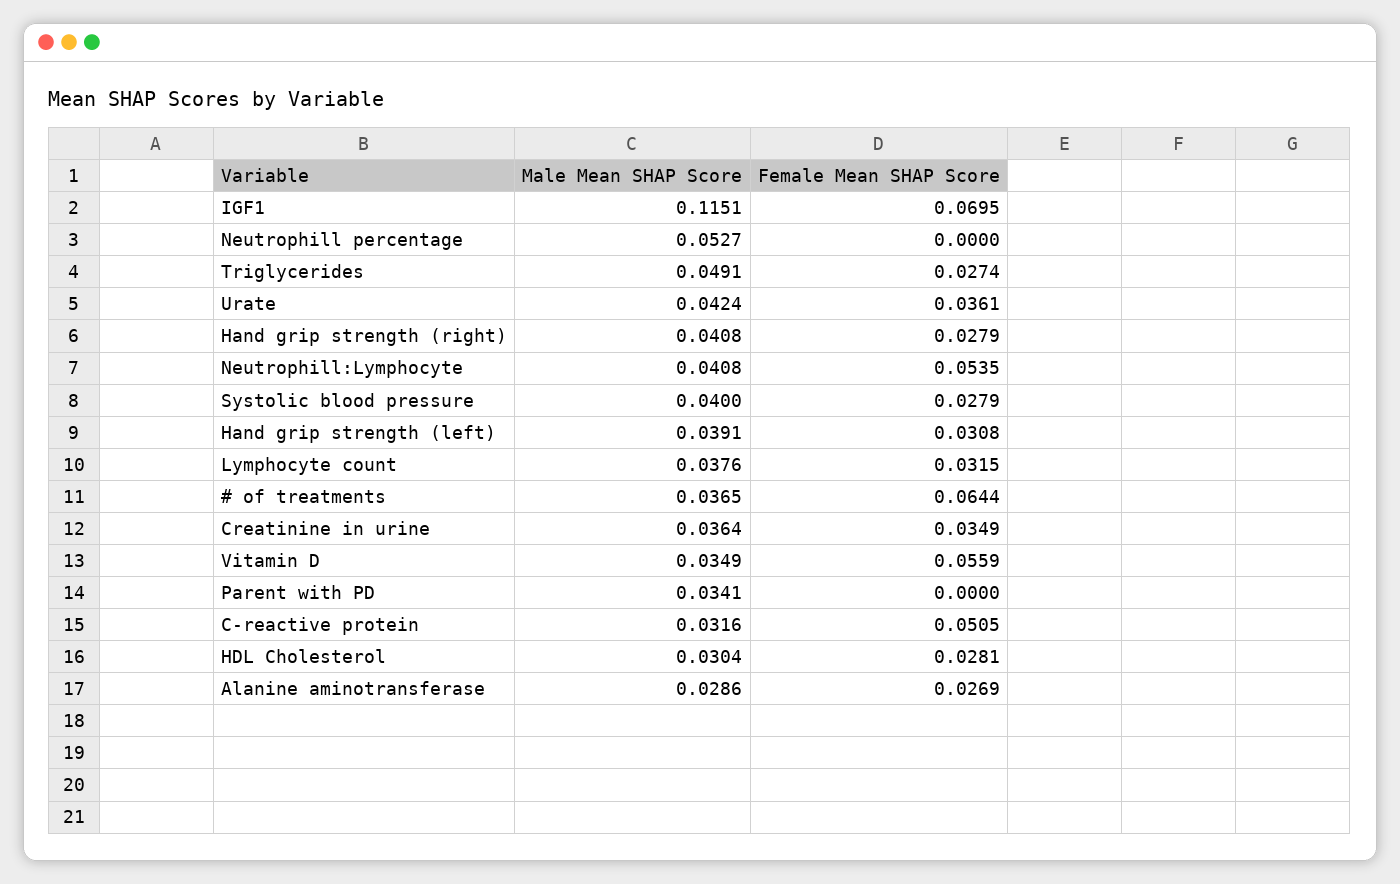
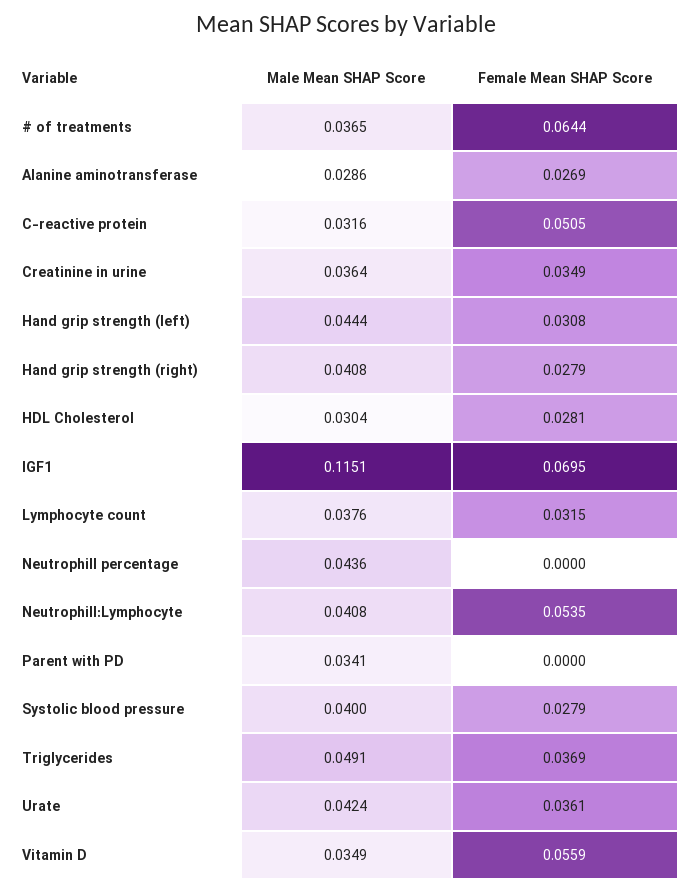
Male Mean SHAP Score, Neutrophill percentage: 0.0527 -> 0.0436
Female Mean SHAP Score, Triglycerides: 0.0274 -> 0.0369
Male Mean SHAP Score, Hand grip strength (left): 0.0391 -> 0.0444

